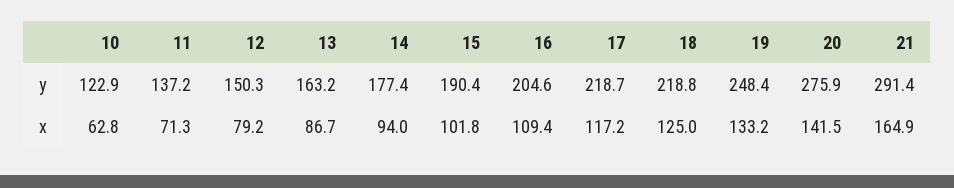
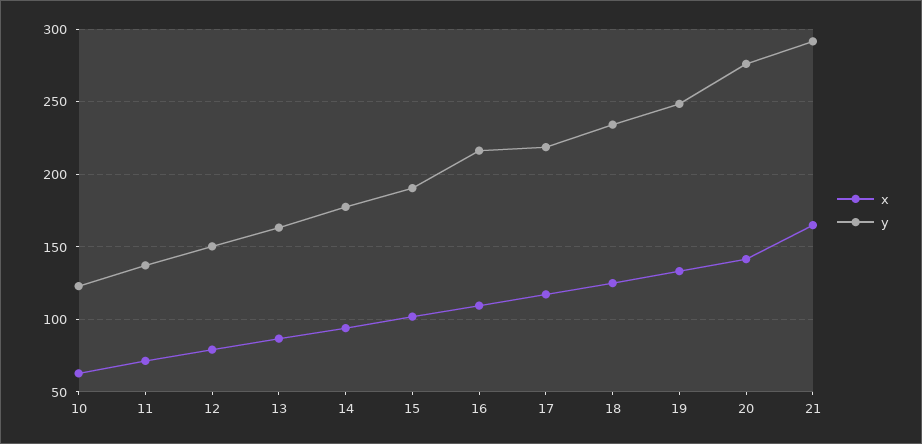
y, 16: 204.6 -> 215
y, 18: 218.8 -> 235

